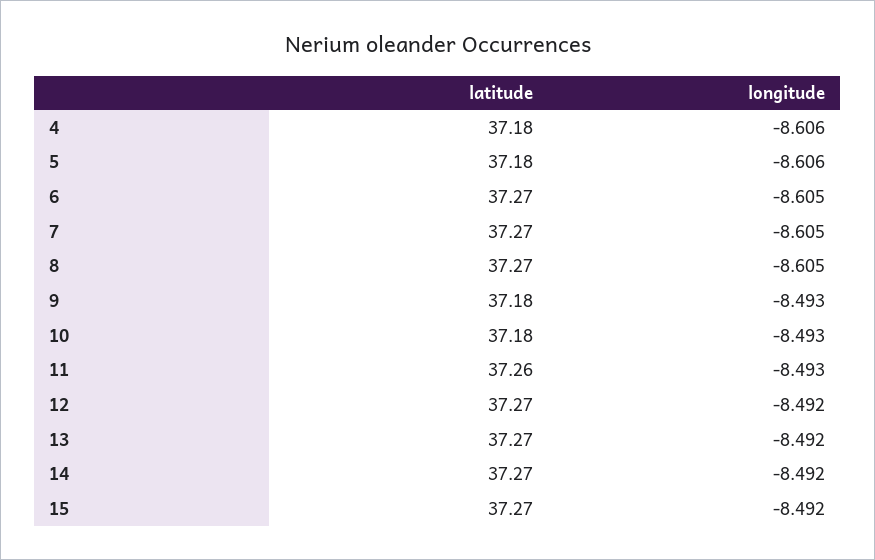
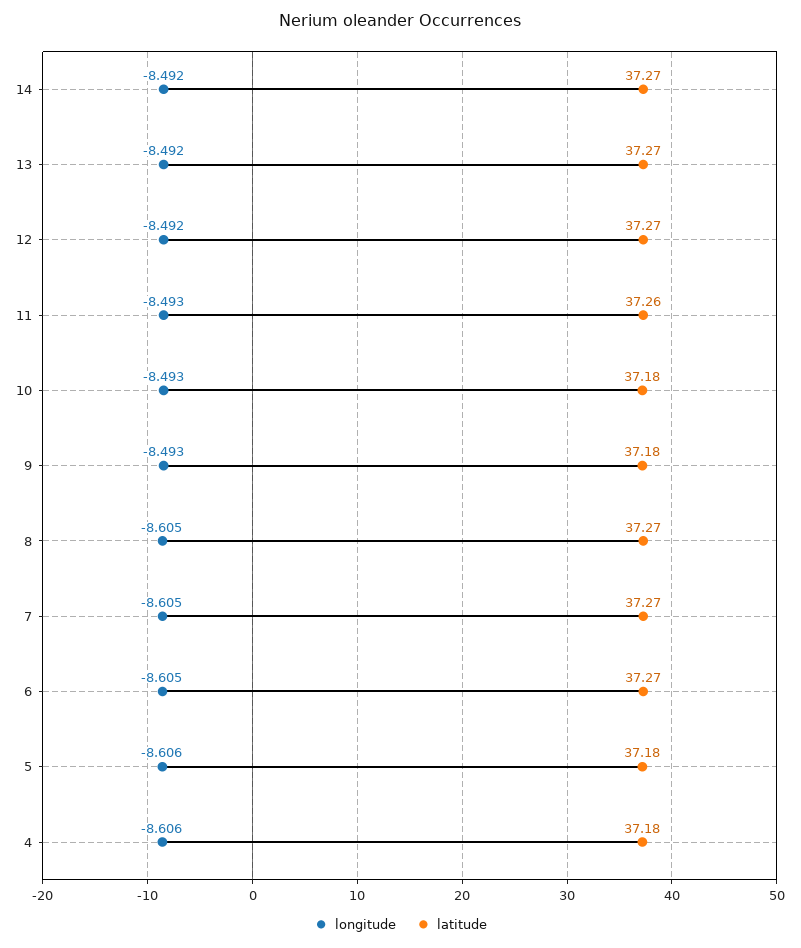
latitude, 15: 37.27 -> none
longitude, 15: -8.492 -> none

